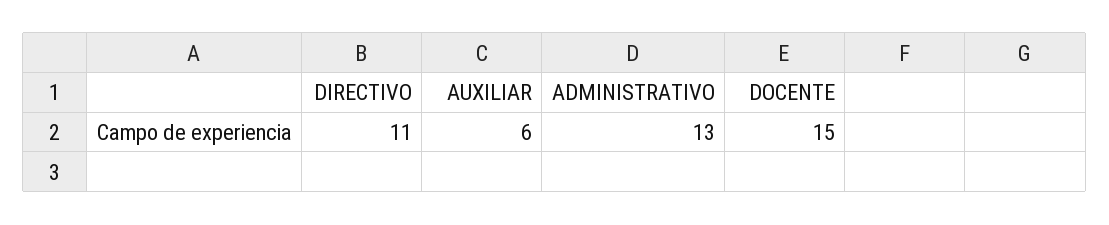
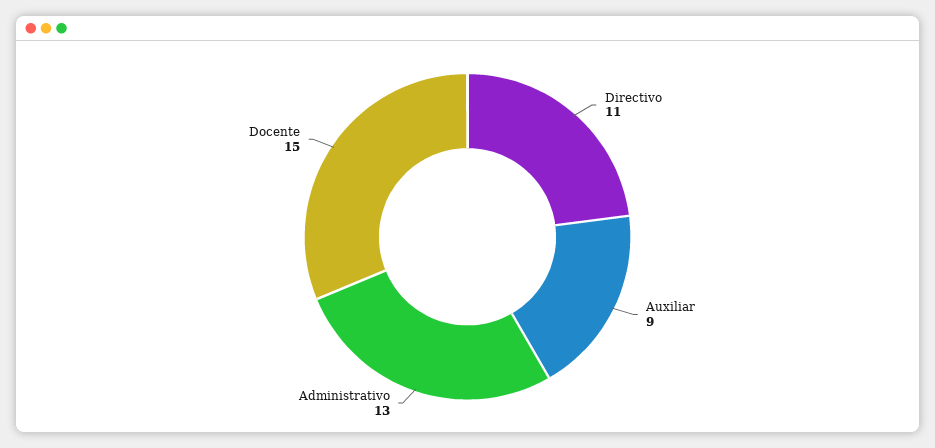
AUXILIAR: 6 -> 9

